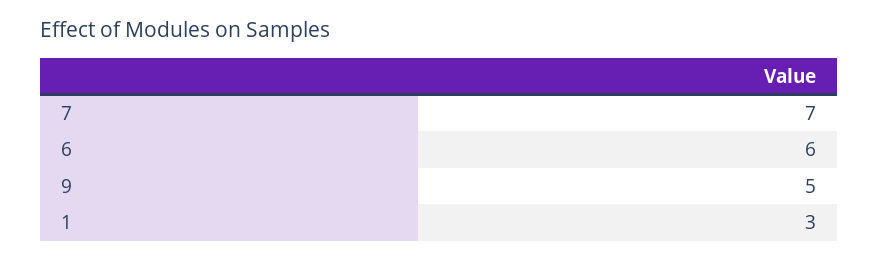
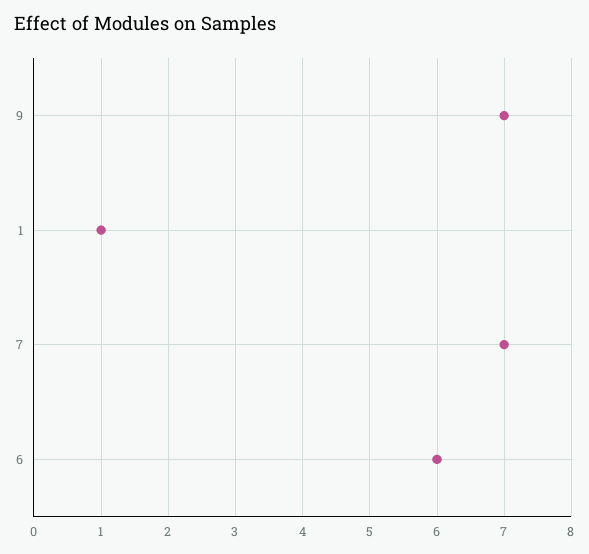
9: 5 -> 7
1: 3 -> 1

